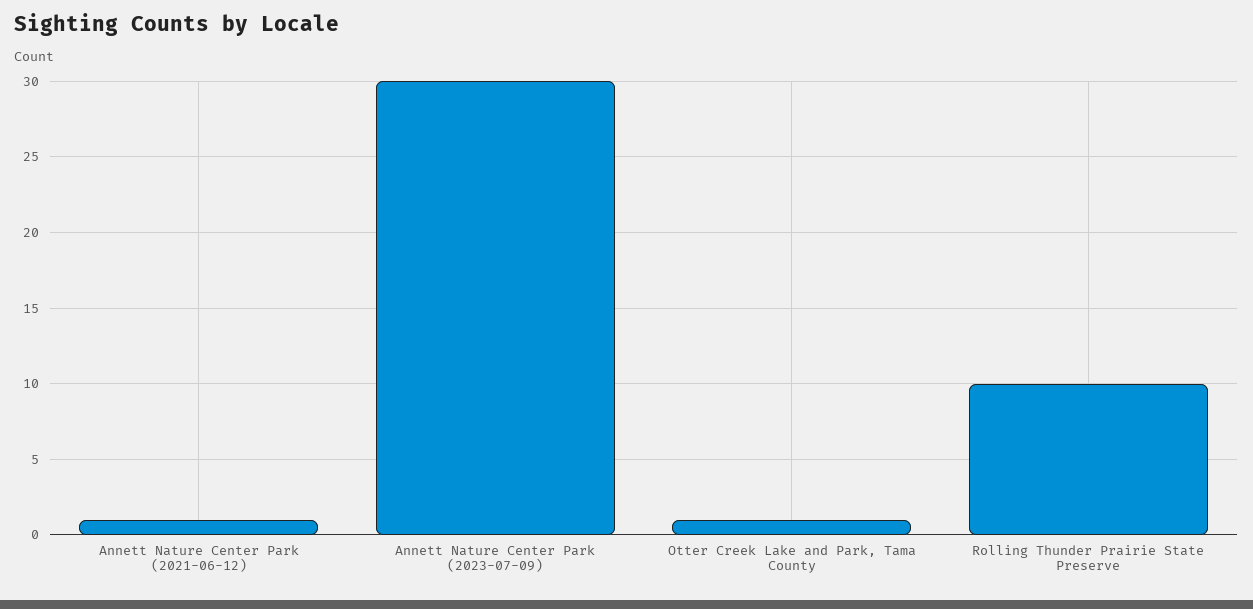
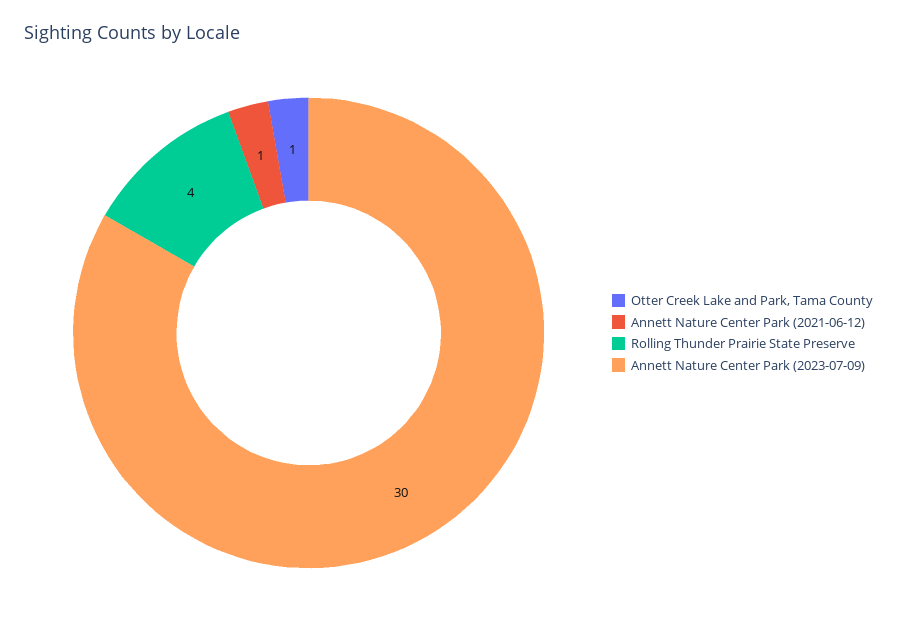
Rolling Thunder Prairie State Preserve: 10 -> 4

